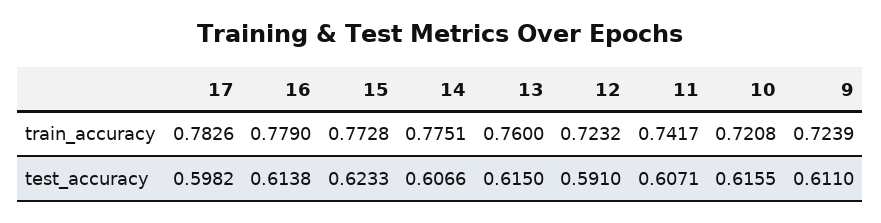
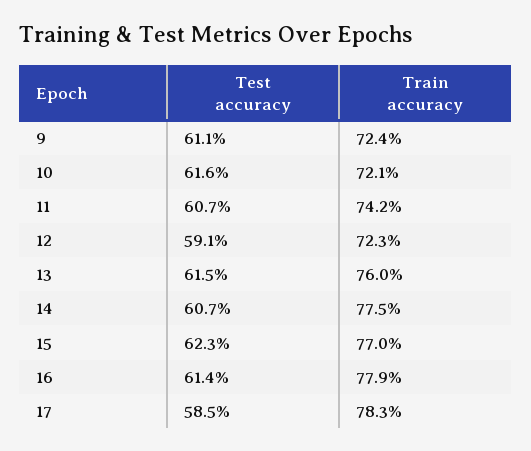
15, train_accuracy: 0.7728 -> 0.77
17, test_accuracy: 0.5982 -> 0.585

